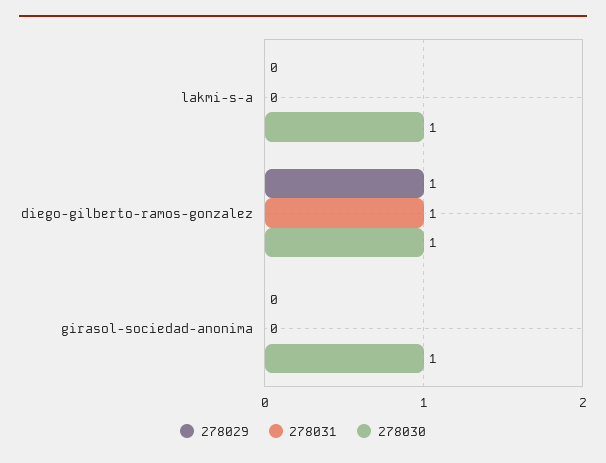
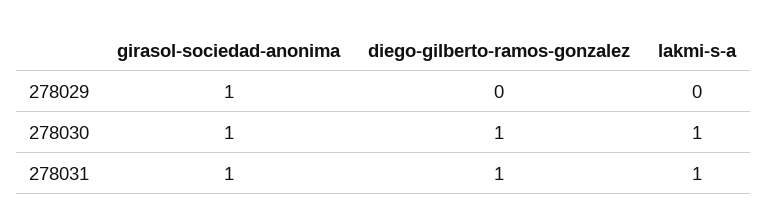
278031, lakmi-s-a: 0 -> 1
278029, diego-gilberto-ramos-gonzalez: 1 -> 0
278029, girasol-sociedad-anonima: 0 -> 1
278031, girasol-sociedad-anonima: 0 -> 1

